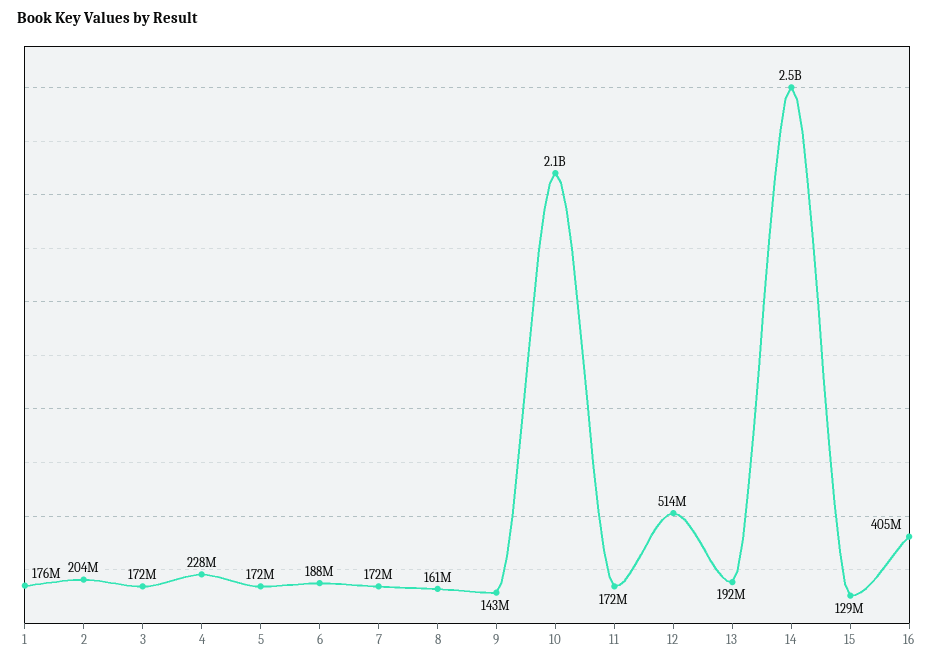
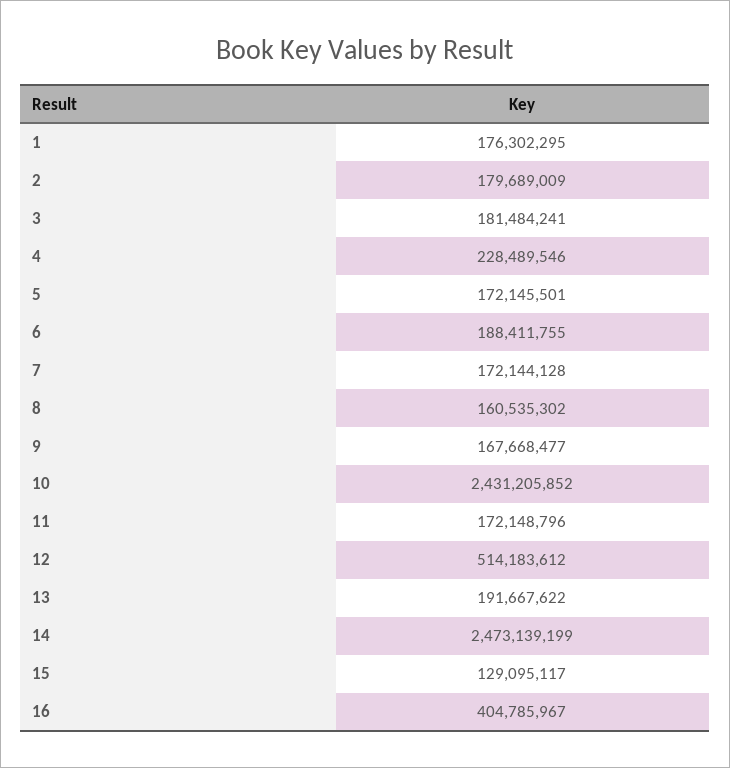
2: 204000000 -> 179689009
3: 172000000 -> 181484241
9: 143000000 -> 167668477
10: 2100000000 -> 2431205852

